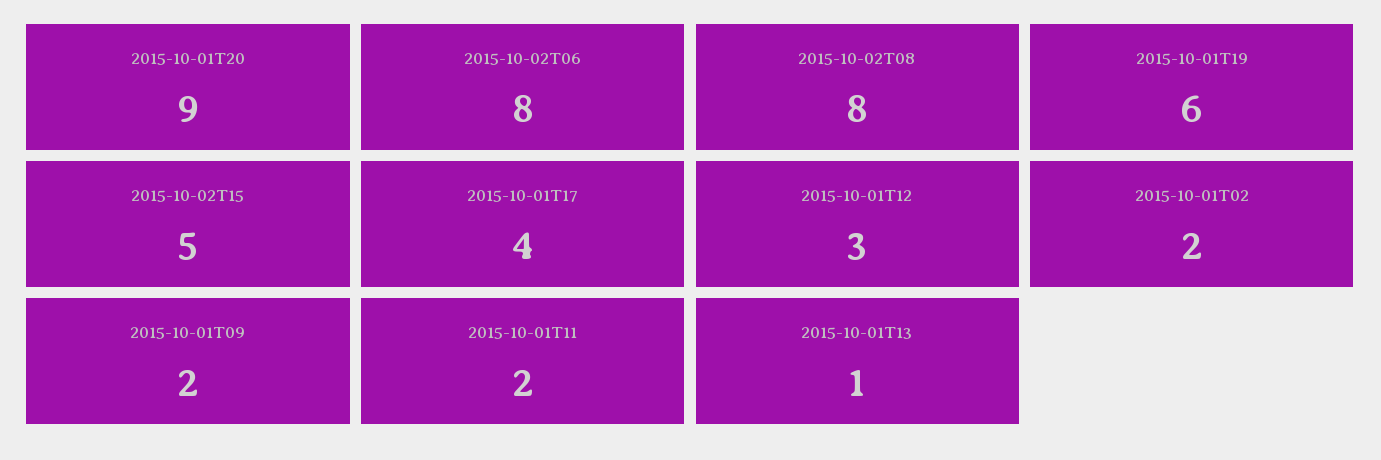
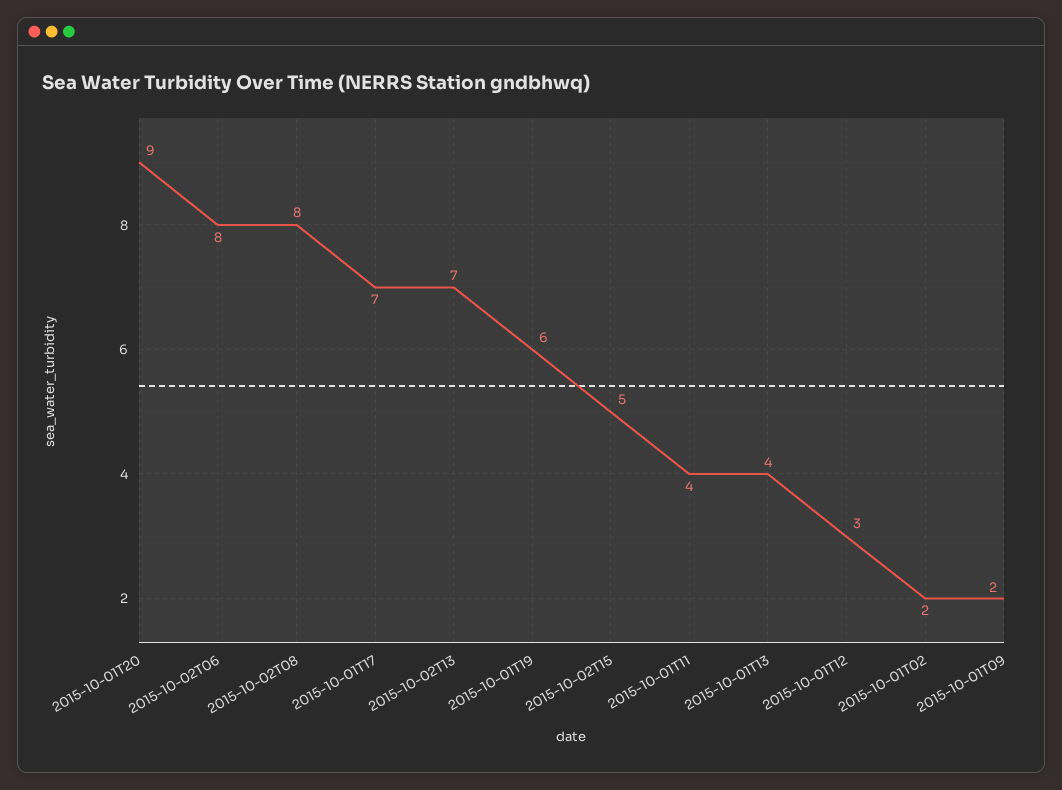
2015-10-01T17: 4 -> 7
2015-10-01T11: 2 -> 4
2015-10-01T13: 1 -> 4
2015-10-02T13: none -> 7

